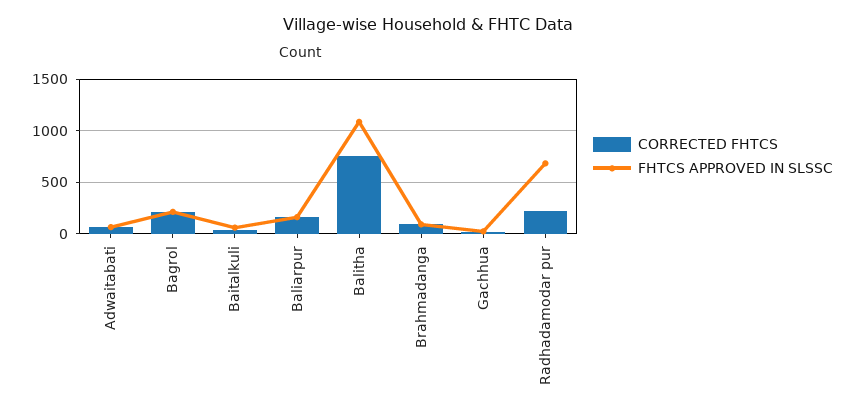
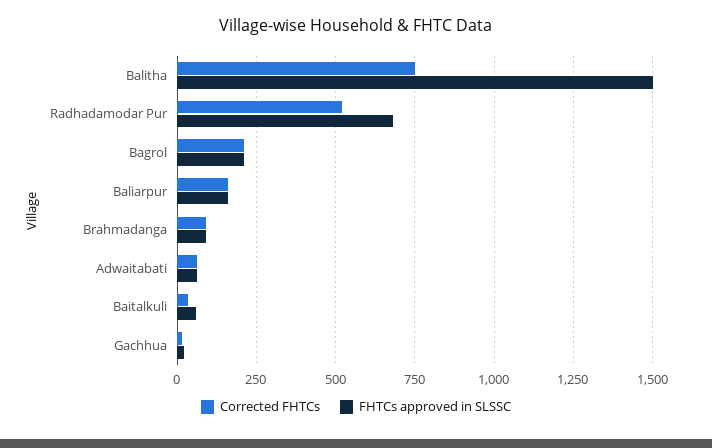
FHTCS APPROVED IN SLSSC, Balitha: 1100 -> 1500
CORRECTED FHTCS, Radhadamodar pur: 200 -> 525

